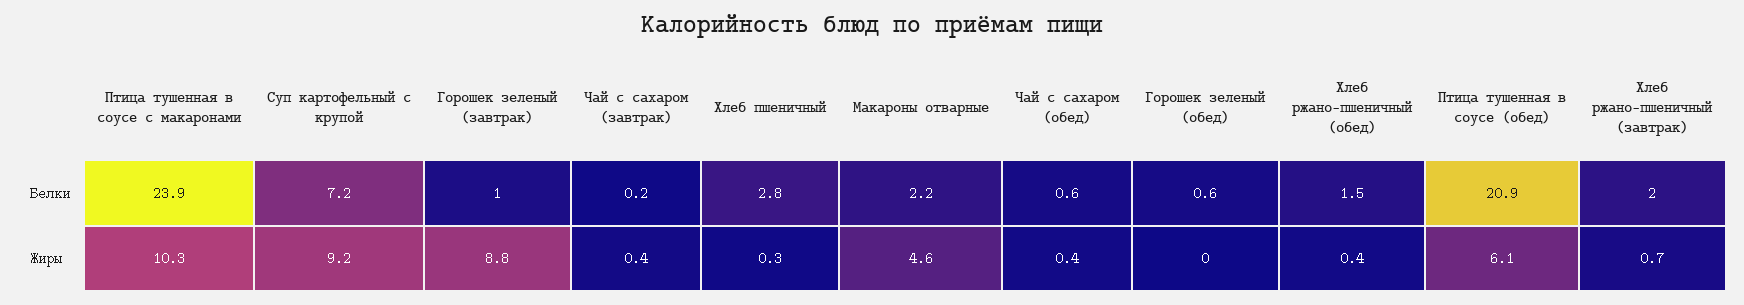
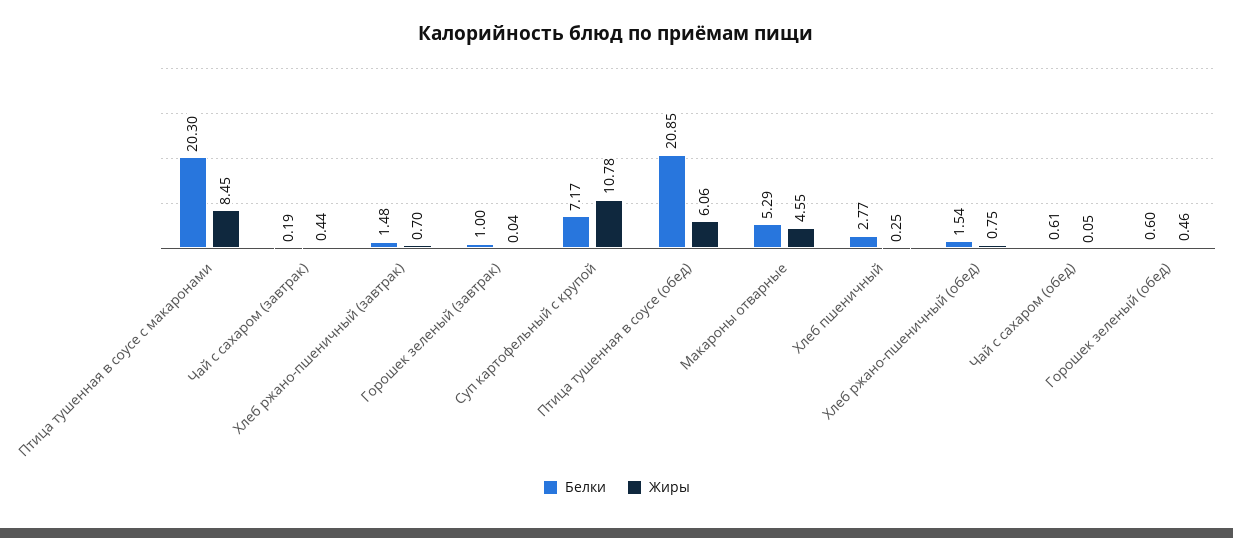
Белки, Птица тушенная в соусе с макаронами: 23.9 -> 20.3
Белки, Макароны отварные: 2.2 -> 5.29
Белки, Хлеб ржано-пшеничный (завтрак): 2 -> 1.48
Жиры, Птица тушенная в соусе с макаронами: 10.3 -> 8.45
Жиры, Суп картофельный с крупой: 9.2 -> 10.78
Жиры, Горошек зеленый (завтрак): 8.8 -> 0.04
Жиры, Чай с сахаром (обед): 0.4 -> 0.05
Жиры, Горошек зеленый (обед): 0 -> 0.46
Жиры, Хлеб ржано-пшеничный (обед): 0.4 -> 0.75

